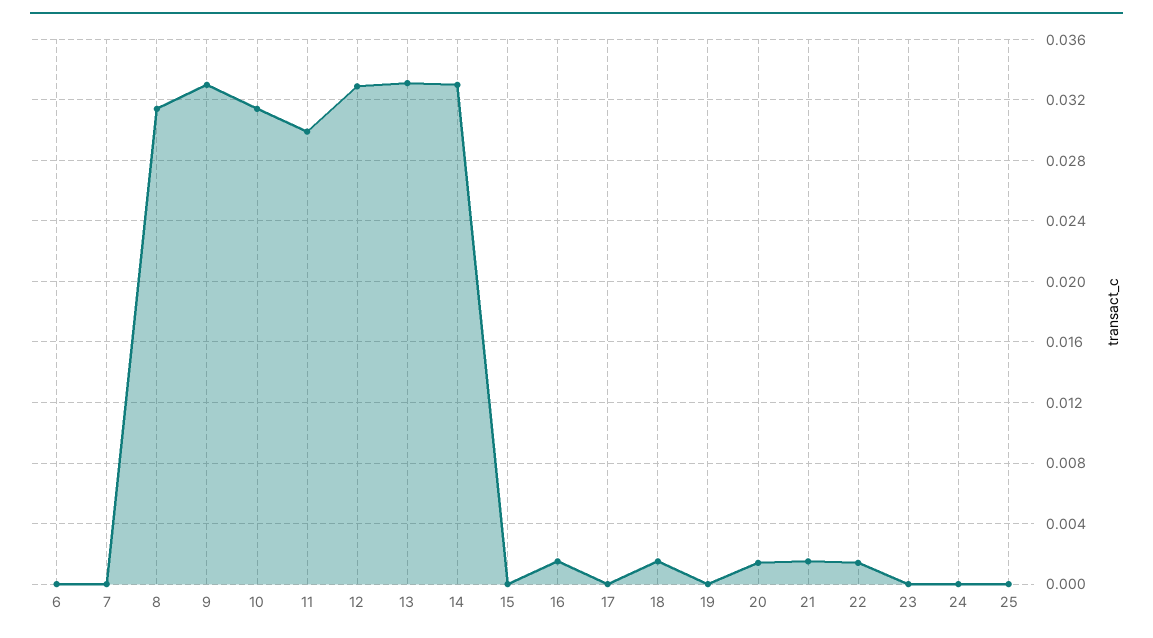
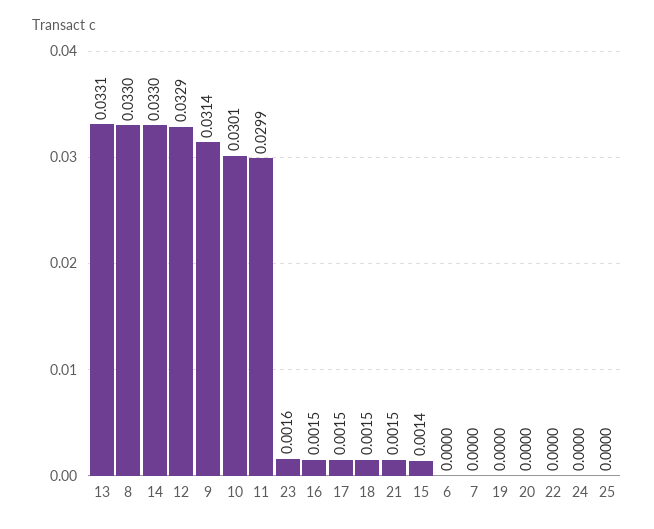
8: 0.0315 -> 0.033
9: 0.033 -> 0.0314
10: 0.0315 -> 0.0301
15: 0 -> 0.0014
17: 0 -> 0.0015
20: 0.0015 -> 0
22: 0.0015 -> 0
23: 0 -> 0.0016

